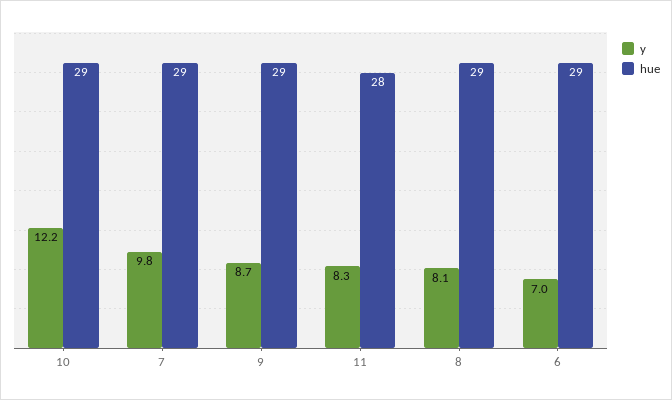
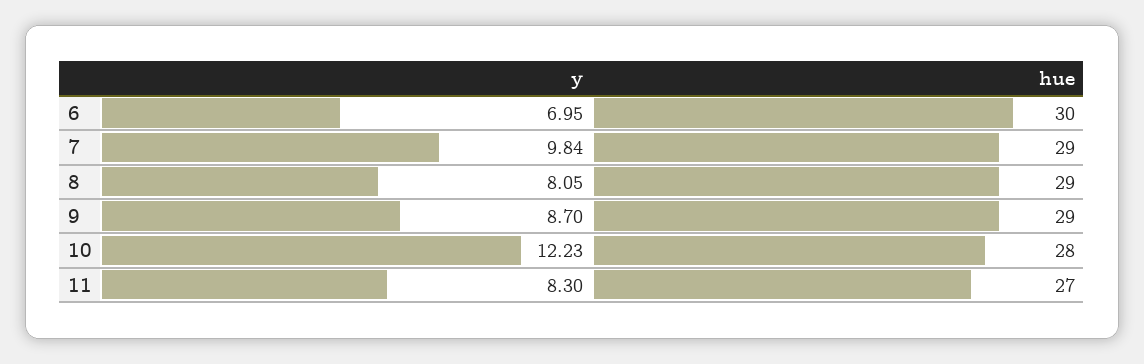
hue, 10: 29 -> 28
hue, 11: 28 -> 27
hue, 6: 29 -> 30

